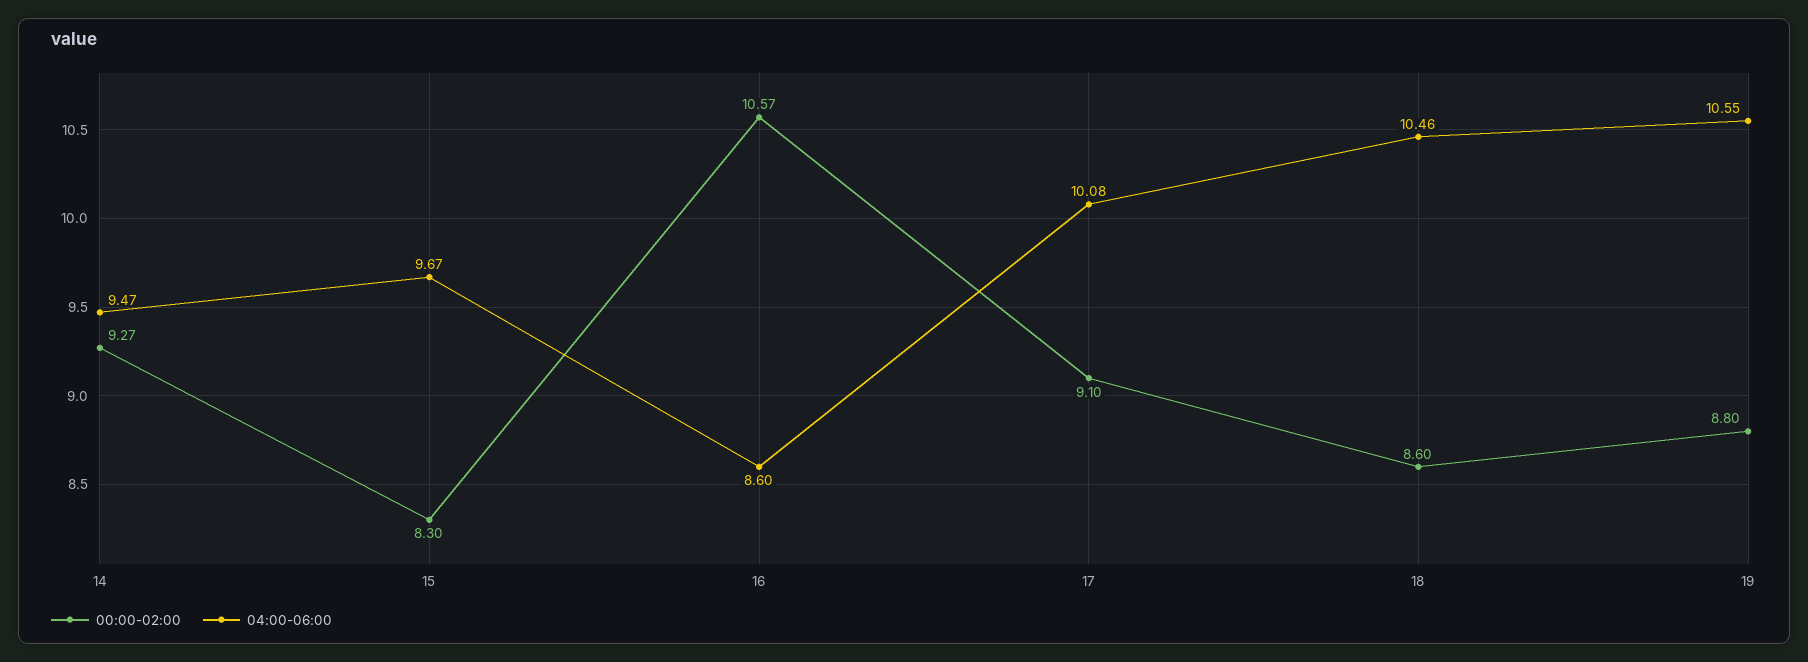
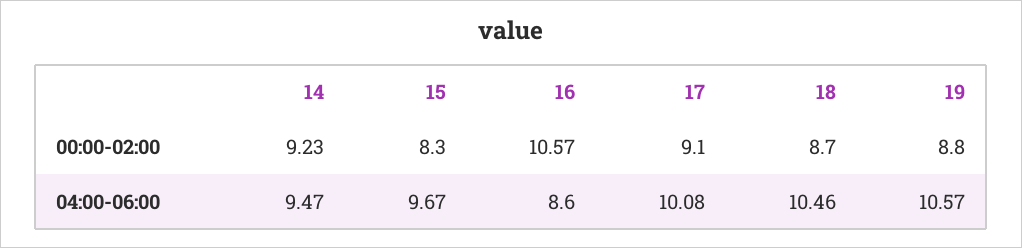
00:00-02:00, 14: 9.27 -> 9.23
00:00-02:00, 18: 8.6 -> 8.7
04:00-06:00, 19: 10.55 -> 10.57

